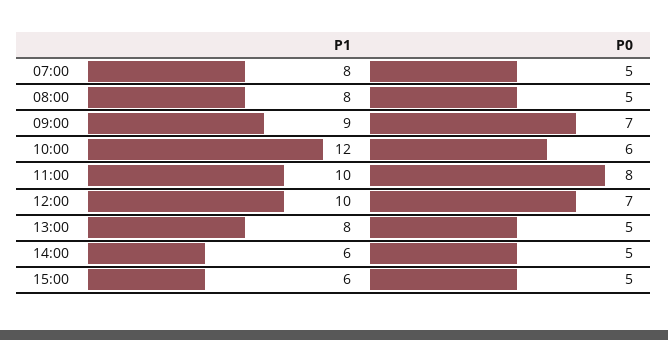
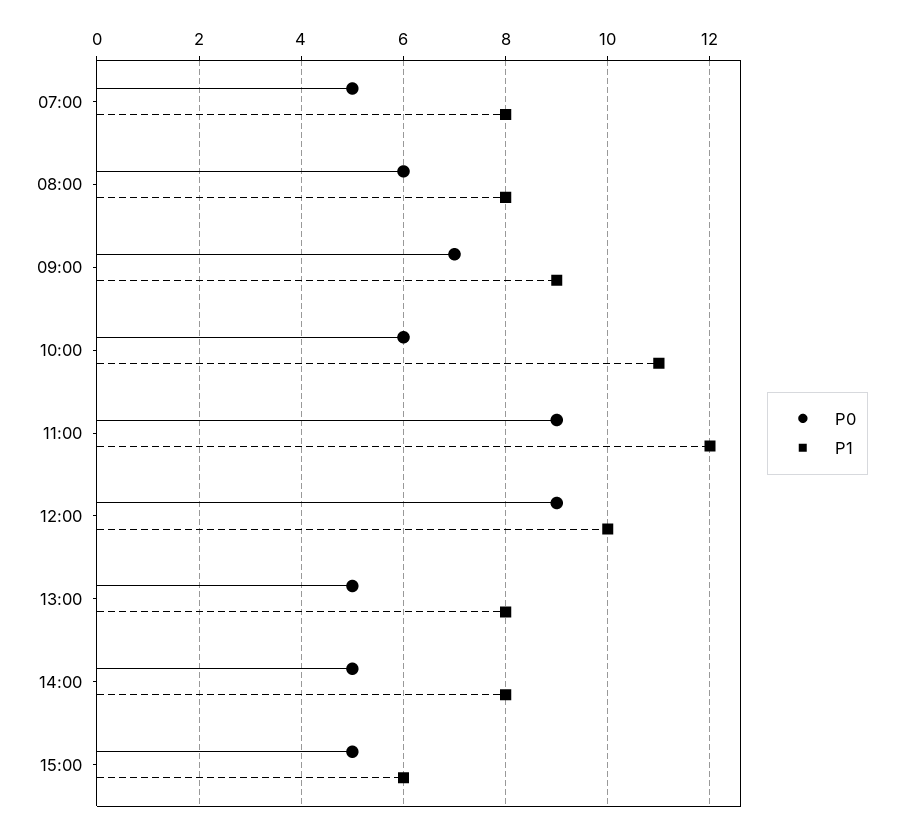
P0, 08:00: 5 -> 6
P1, 10:00: 12 -> 11
P1, 11:00: 10 -> 12
P0, 11:00: 8 -> 9
P0, 12:00: 7 -> 9
P1, 14:00: 6 -> 8

